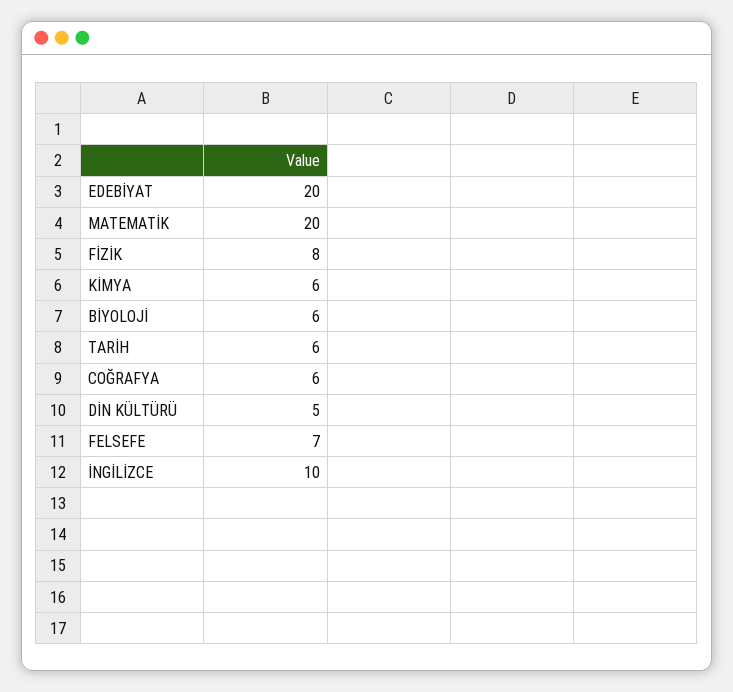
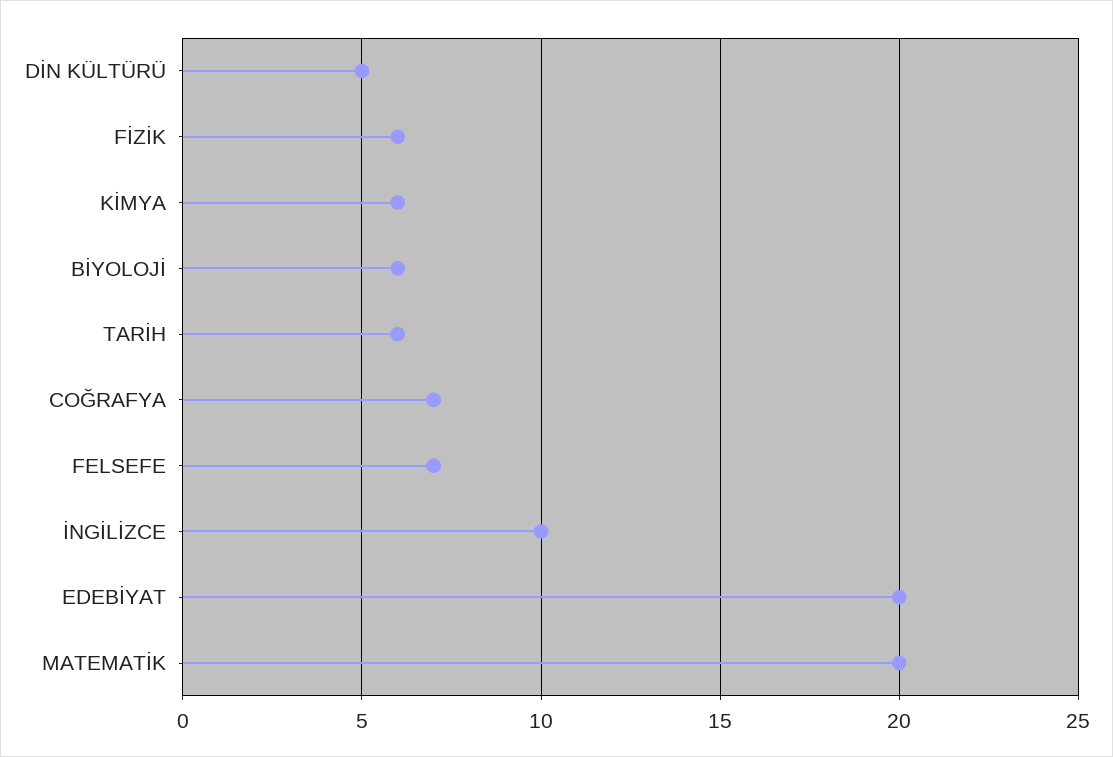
FİZİK: 8 -> 6
COĞRAFYA: 6 -> 7

